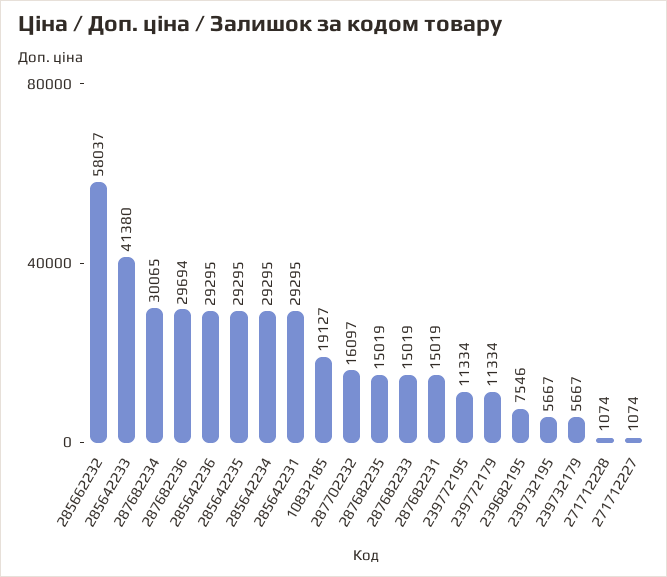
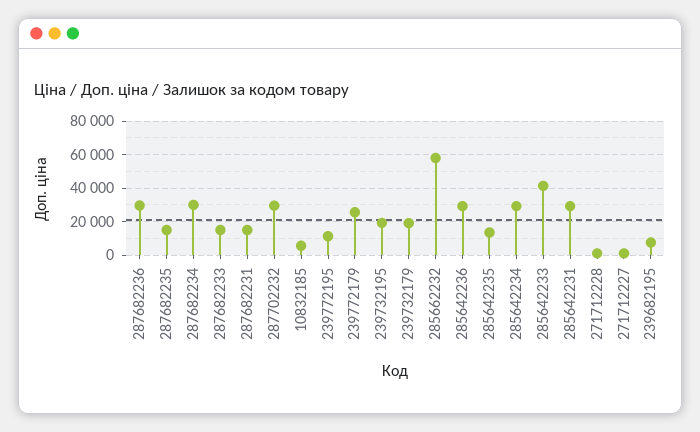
285642235: 29295 -> 15000
10832185: 19127 -> 5000
287702232: 16097 -> 30000
239772179: 11334 -> 25000
239732195: 5667 -> 20000
239732179: 5667 -> 20000

